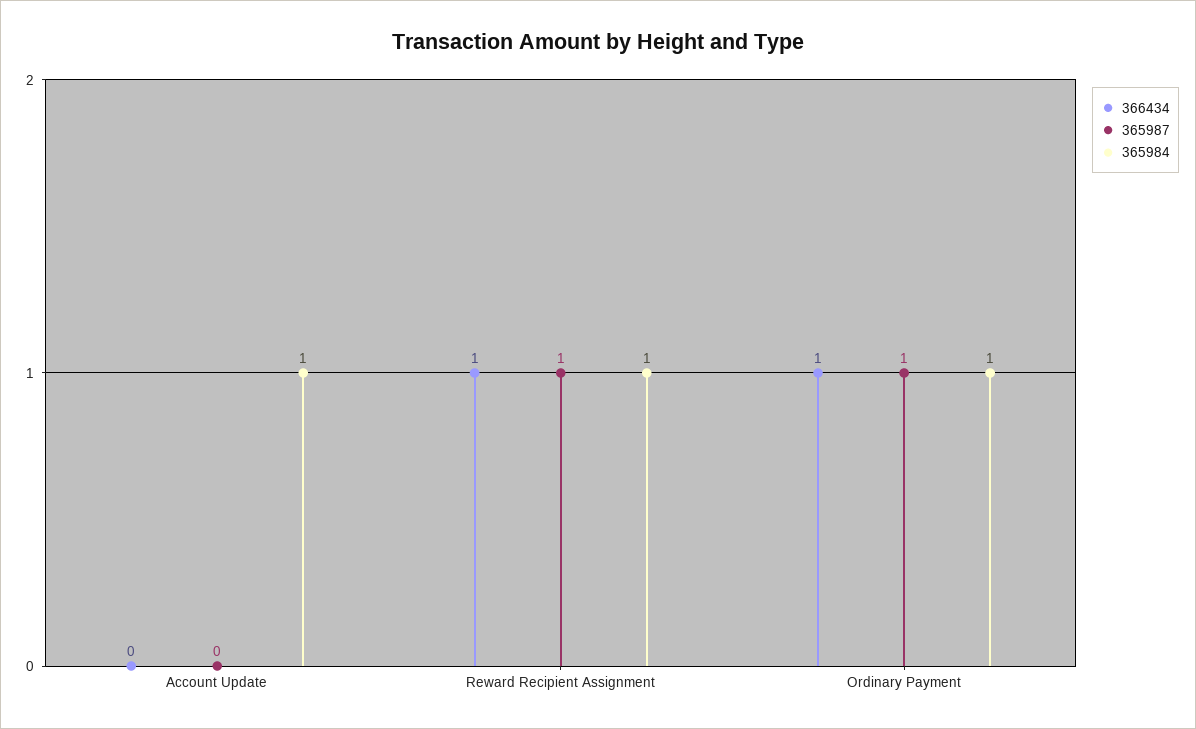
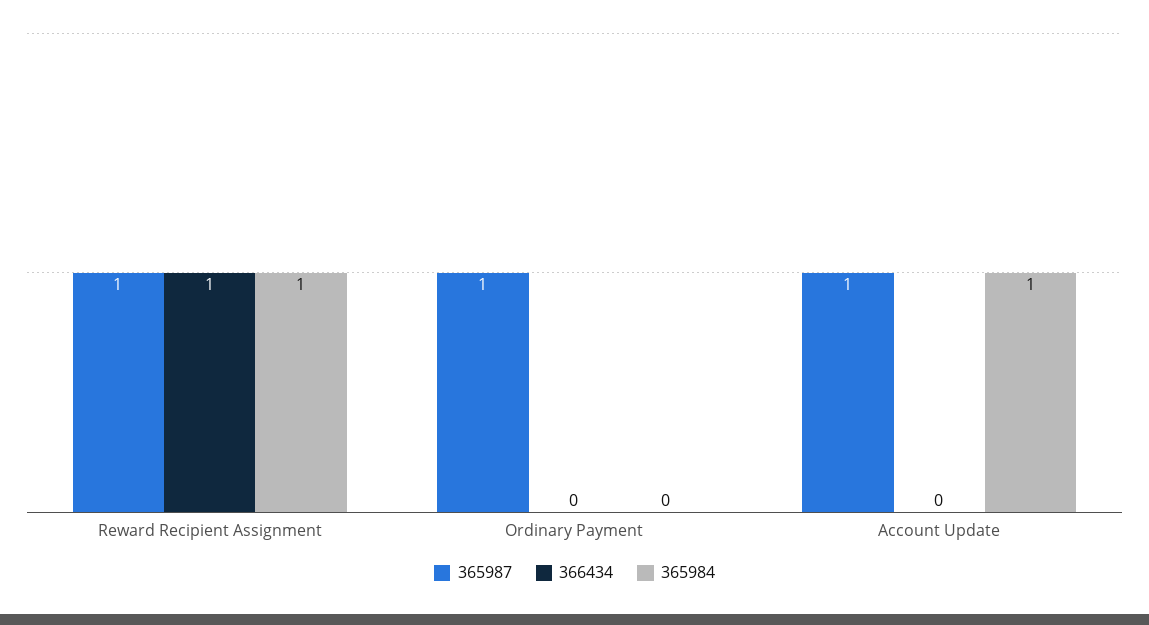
365987, Account Update: 0 -> 1
366434, Ordinary Payment: 1 -> 0
365984, Ordinary Payment: 1 -> 0

